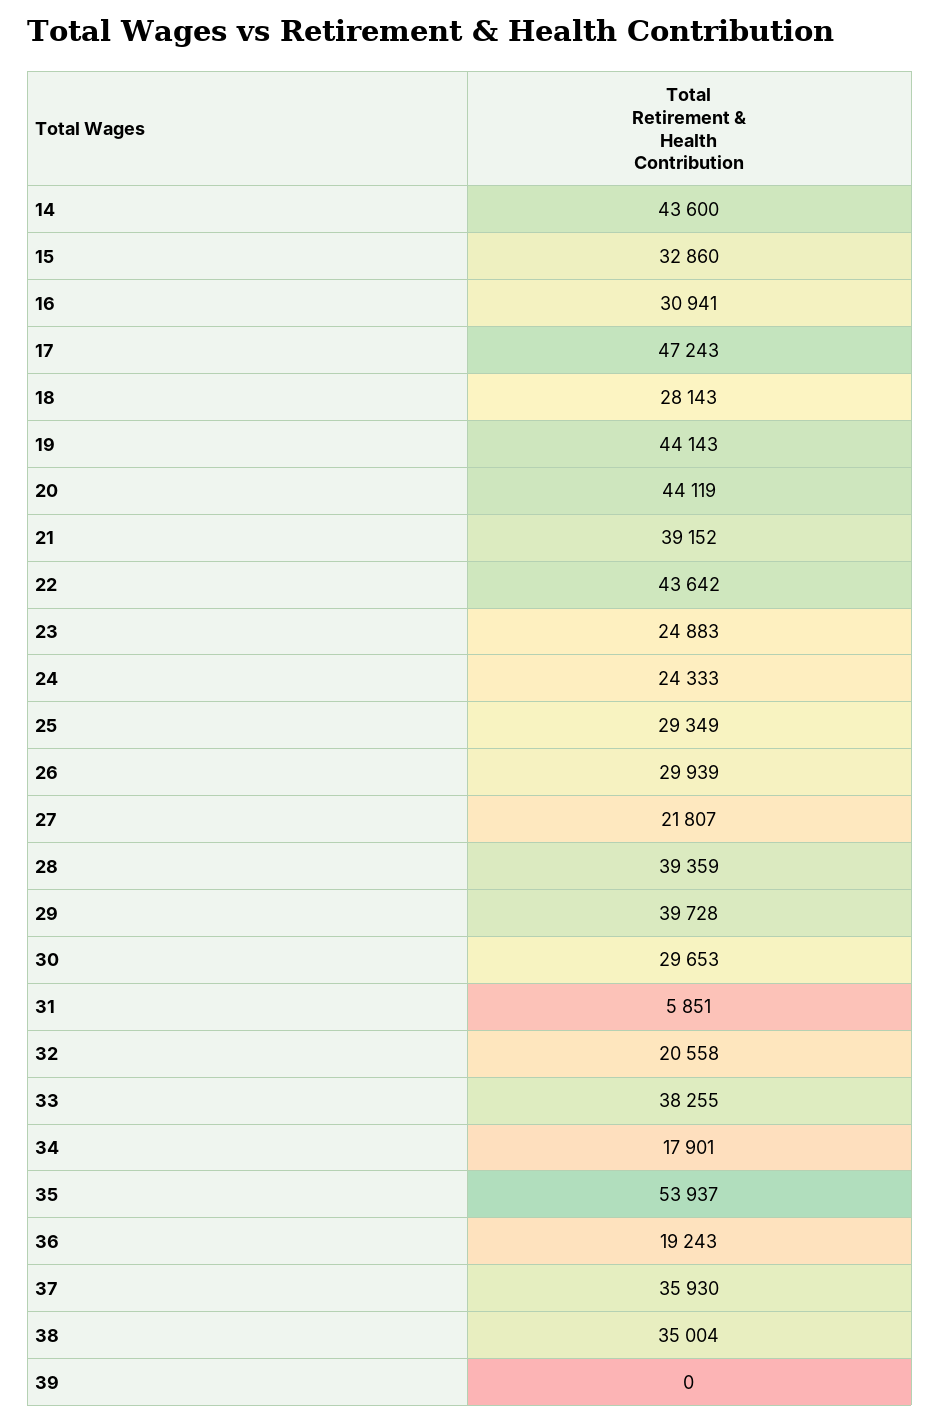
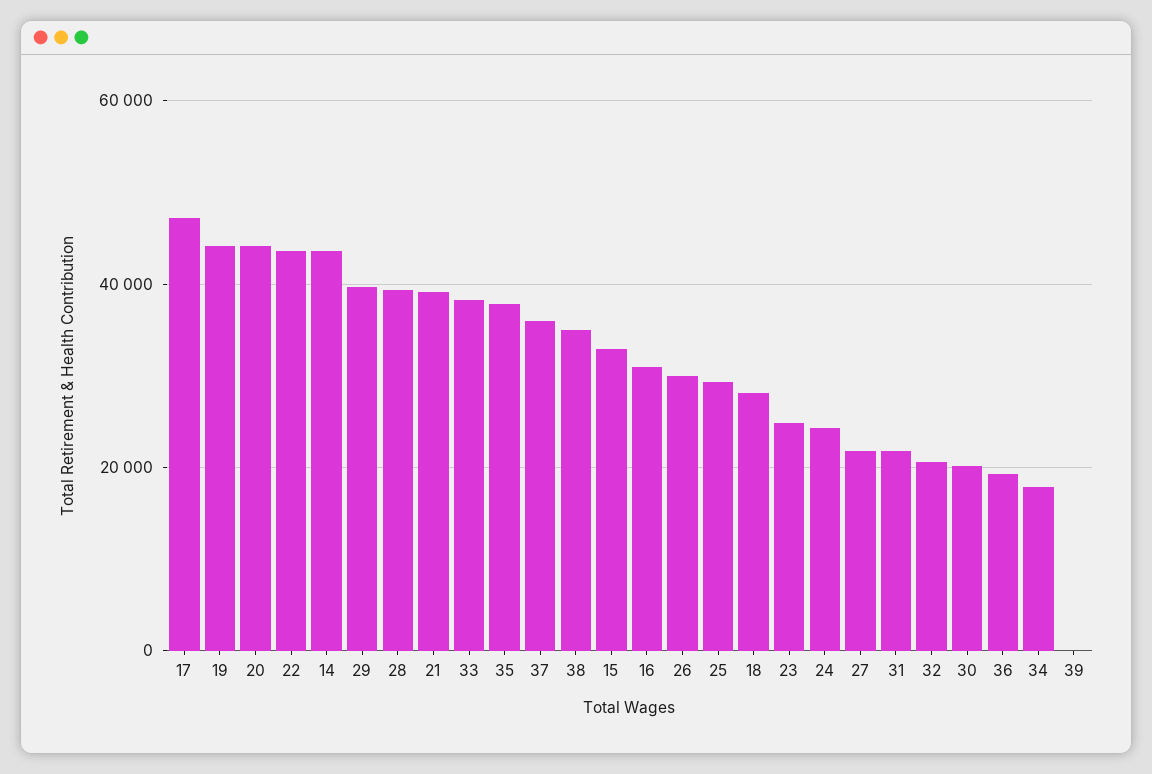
30: 29653 -> 20000
31: 5851 -> 22000
35: 53937 -> 38000

